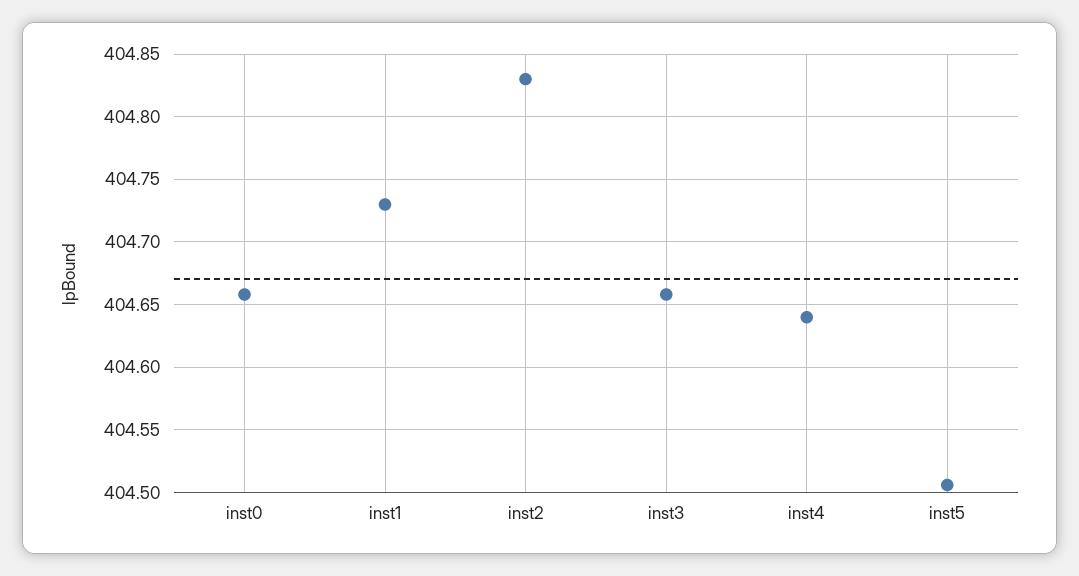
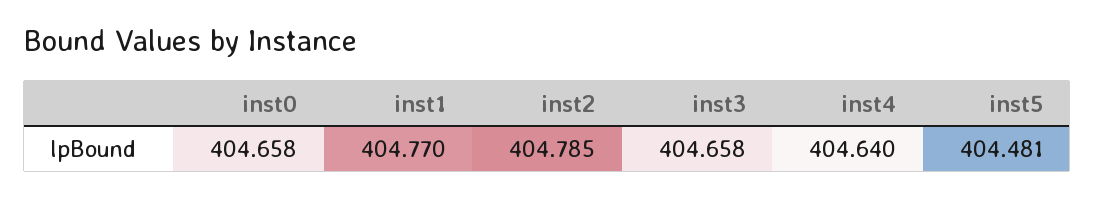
inst1: 404.73 -> 404.77
inst2: 404.83 -> 404.785
inst5: 404.505 -> 404.481

